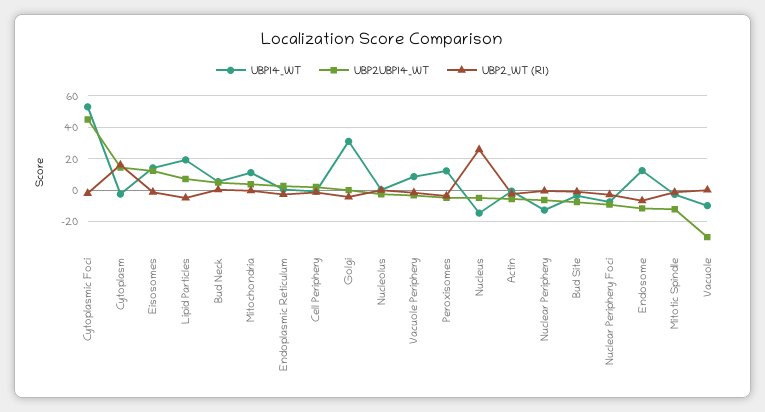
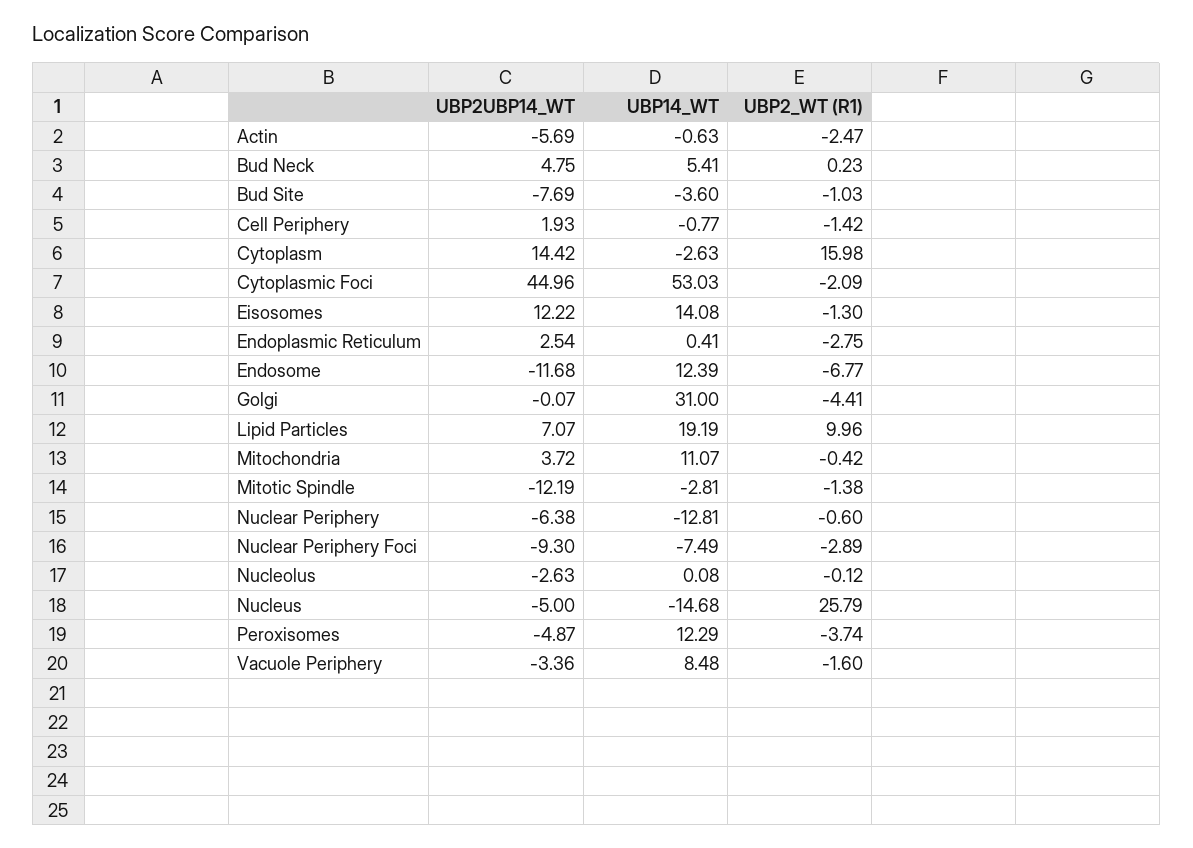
UBP2_WT (R1), Lipid Particles: -5 -> 9.96
UBP14_WT, Vacuole: -10 -> none
UBP2UBP14_WT, Vacuole: -30 -> none
UBP2_WT (R1), Vacuole: 0 -> none

